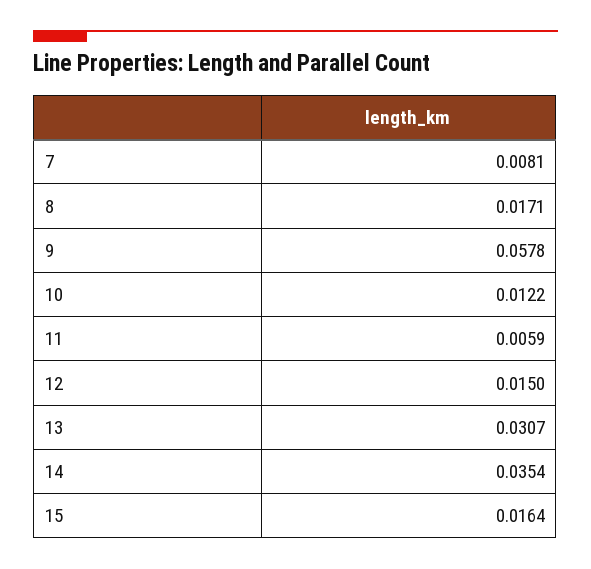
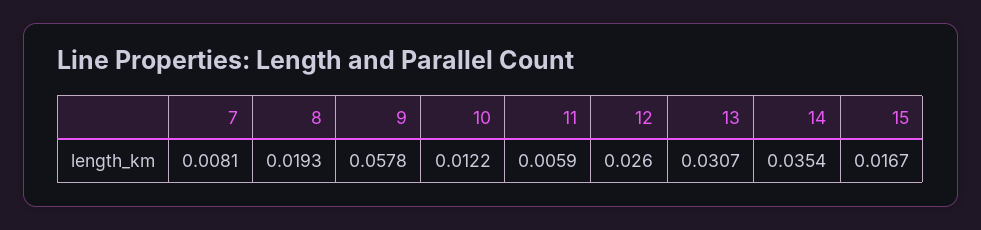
8: 0.0171 -> 0.0193
12: 0.015 -> 0.026
15: 0.0164 -> 0.0167

